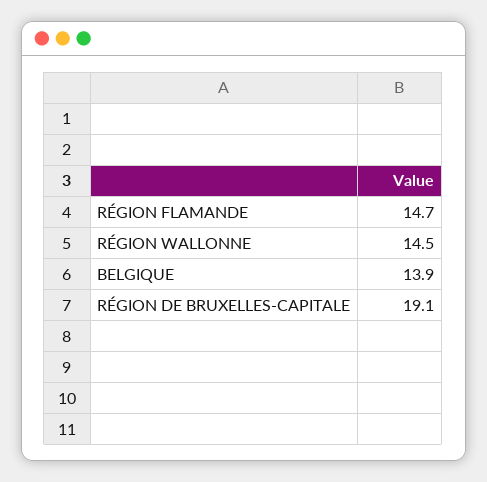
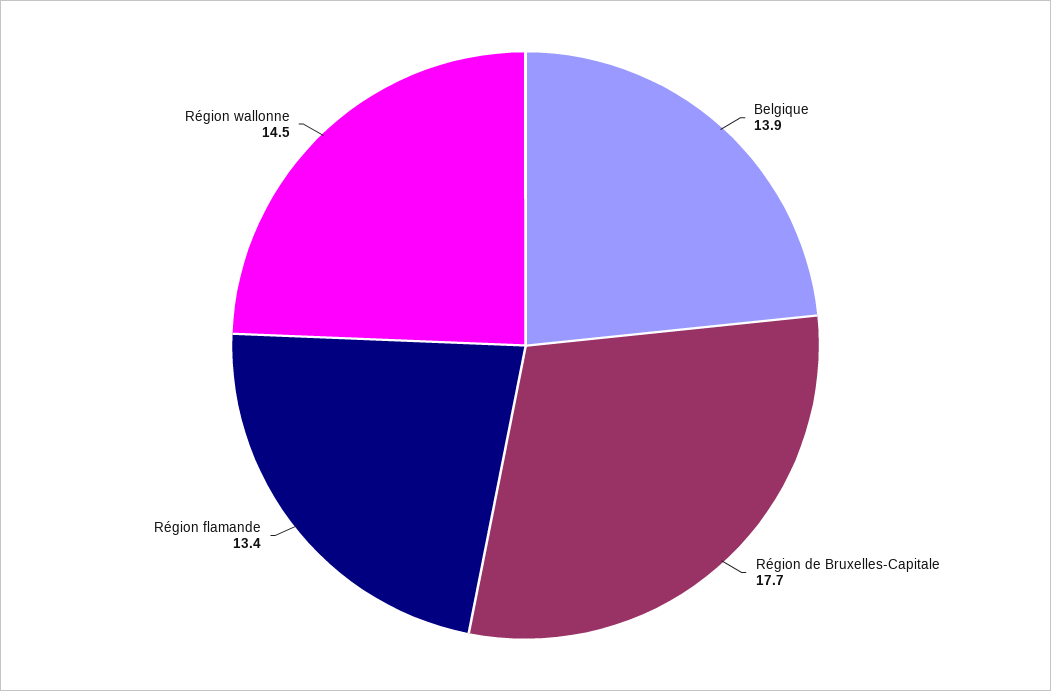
RÉGION FLAMANDE: 14.7 -> 13.4
RÉGION DE BRUXELLES-CAPITALE: 19.1 -> 17.7

